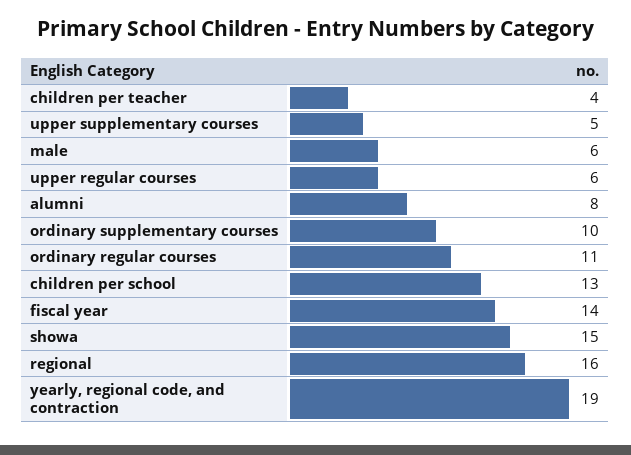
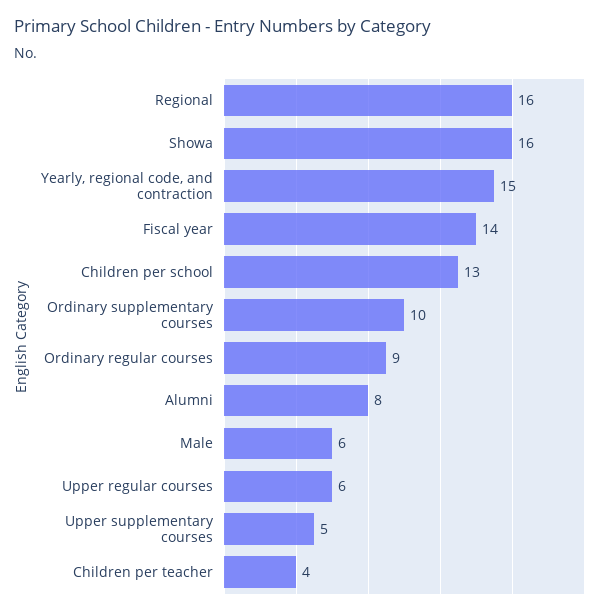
ordinary regular courses: 11 -> 9
showa: 15 -> 16
yearly, regional code, and contraction: 19 -> 15

